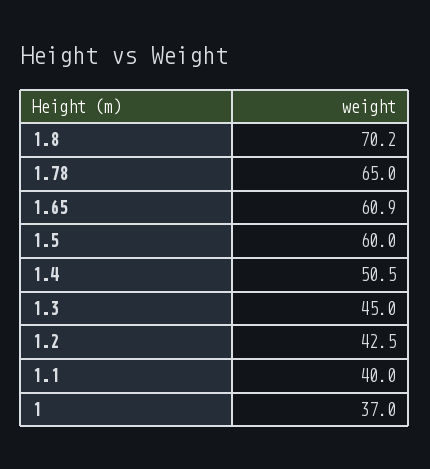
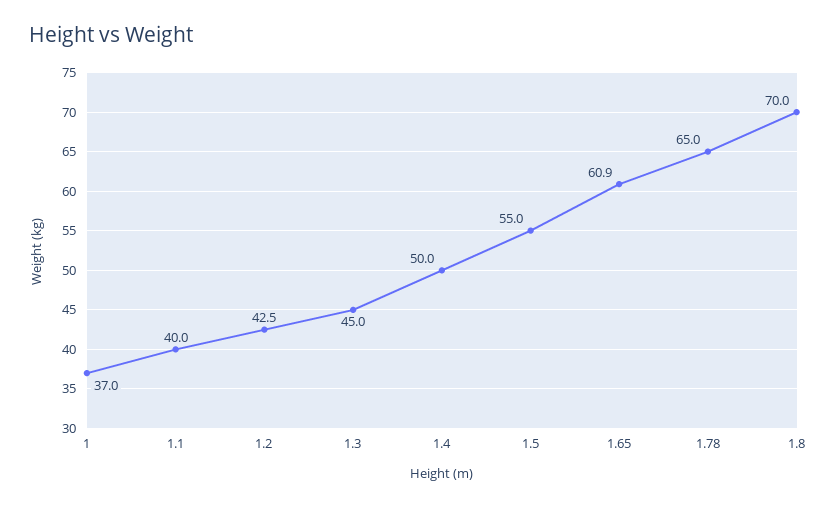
1.8: 70.2 -> 70
1.5: 60 -> 55
1.4: 50.5 -> 50

